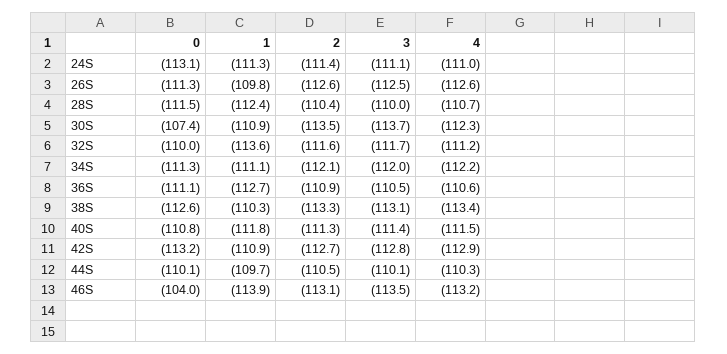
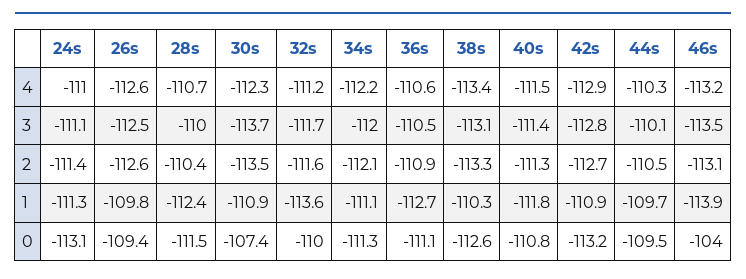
0, 26S: -111.3 -> -109.4
0, 44S: -110.1 -> -109.5

